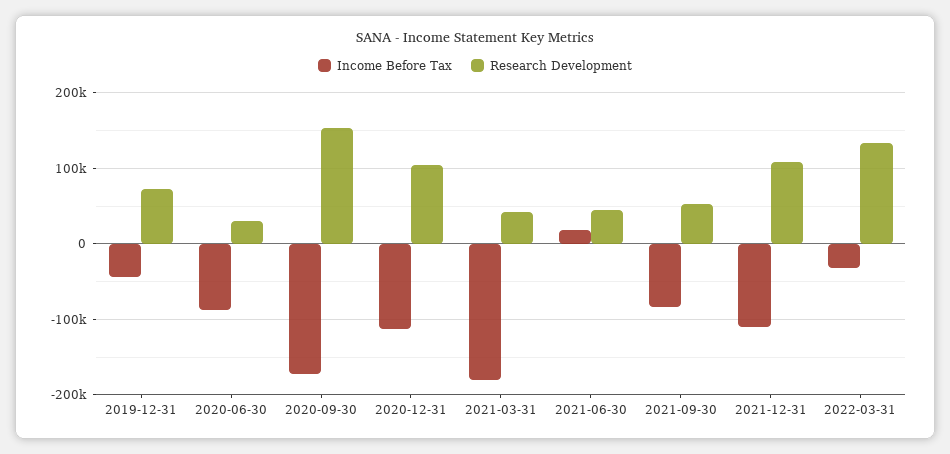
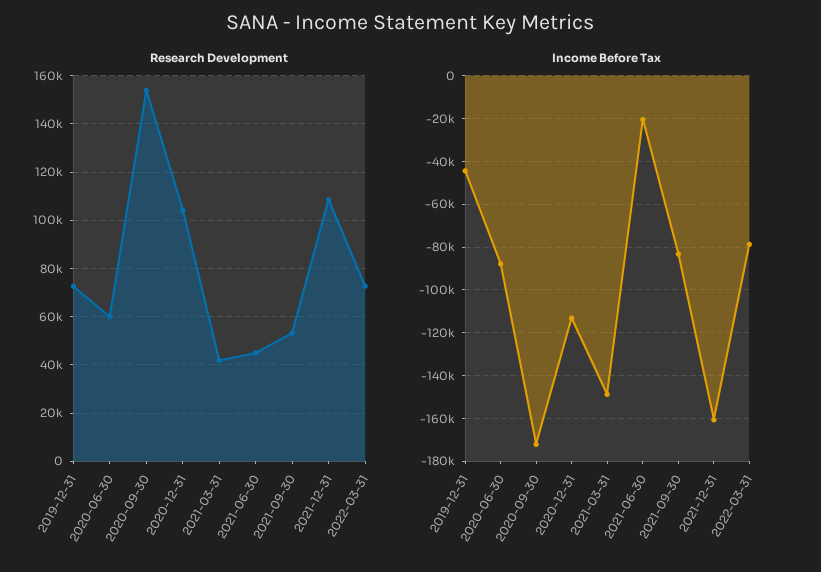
Research Development, 2020-06-30: 30000 -> 60000
Income Before Tax, 2021-03-31: -180000 -> -150000
Income Before Tax, 2021-06-30: 20000 -> -20000
Income Before Tax, 2021-12-31: -110000 -> -160000
Income Before Tax, 2022-03-31: -30000 -> -80000
Research Development, 2022-03-31: 130000 -> 72500

